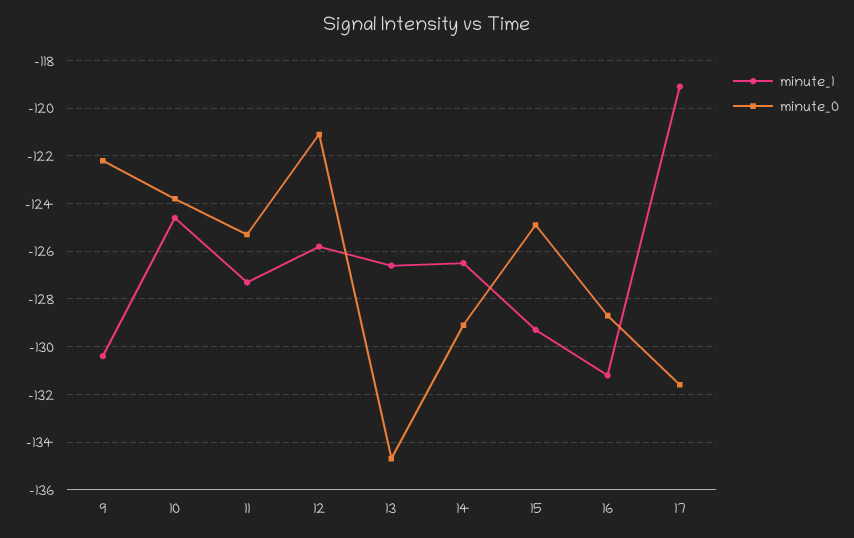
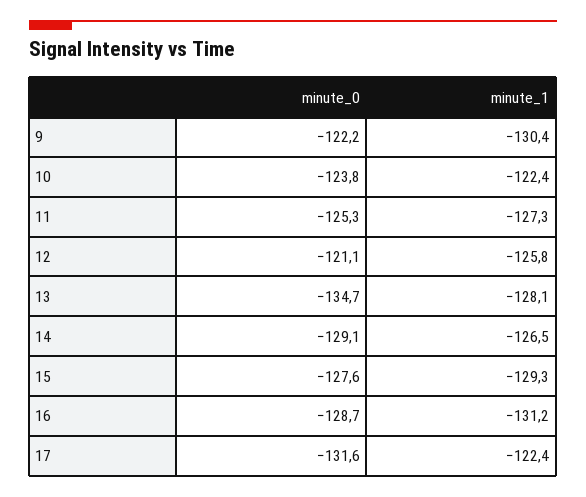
minute_1, 10: -124.5 -> -122.4
minute_1, 13: -126.5 -> -128.1
minute_0, 15: -125 -> -127.6
minute_1, 17: -119 -> -122.4

